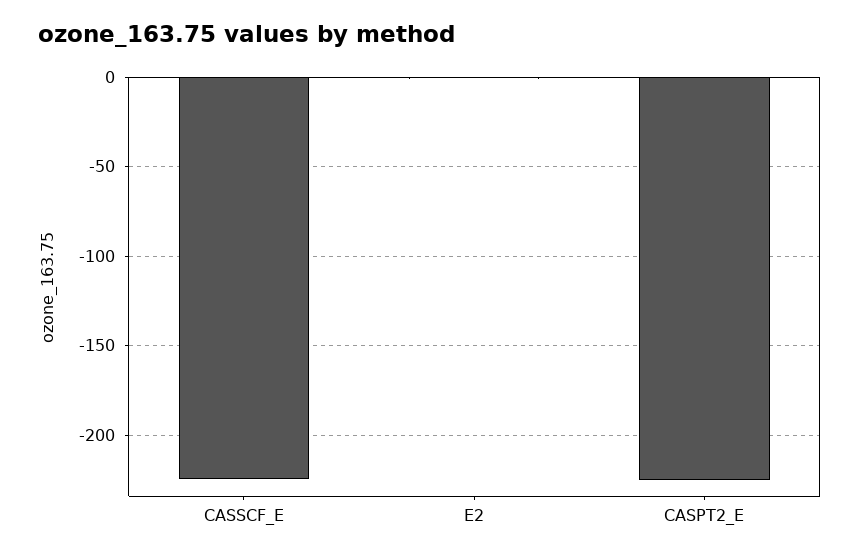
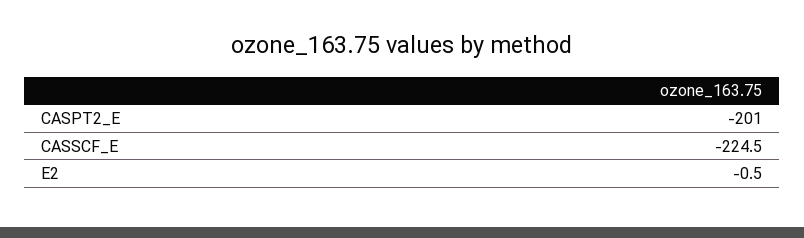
CASPT2_E: -225 -> -201

